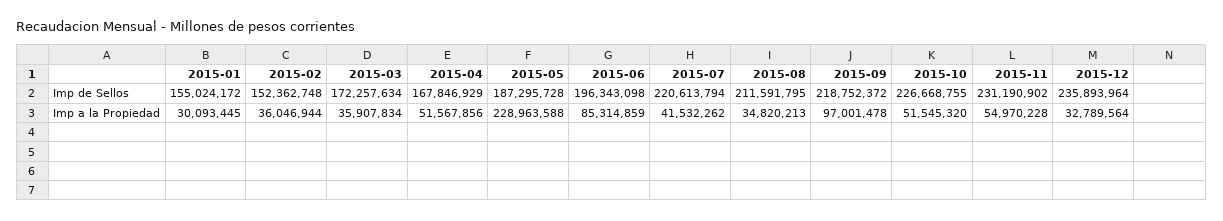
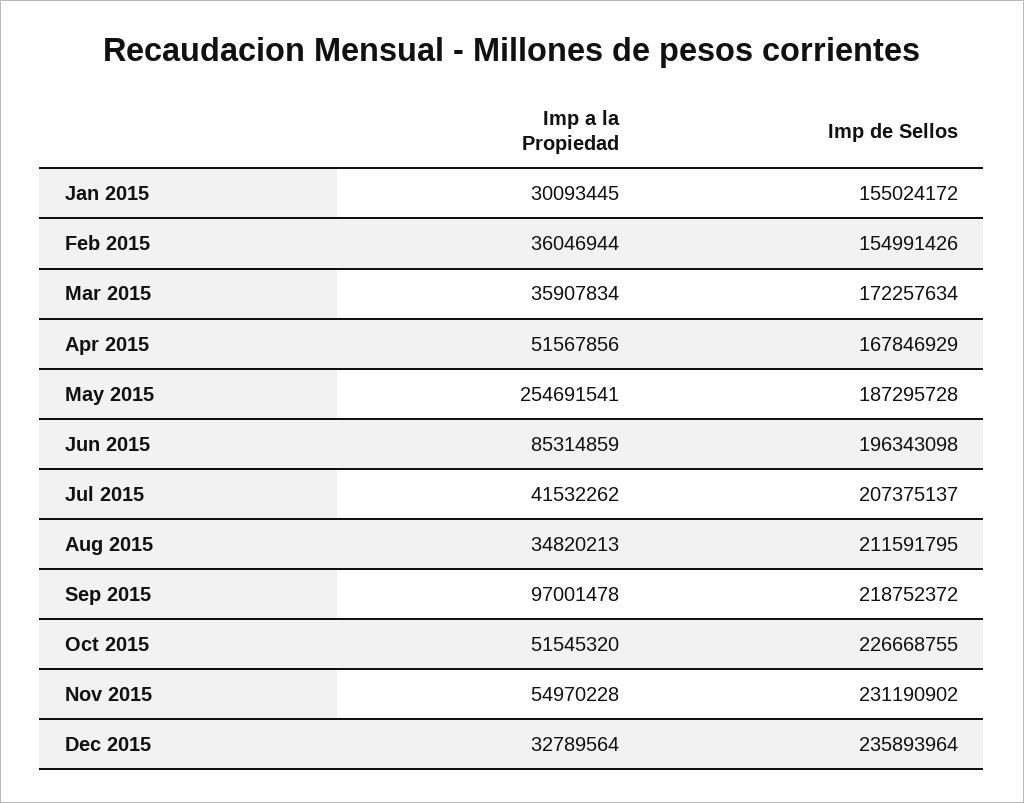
2015-02, Imp de Sellos: 152362748 -> 154991426
2015-07, Imp de Sellos: 220613794 -> 207375137
2015-05, Imp a la Propiedad: 228963588 -> 254691541

